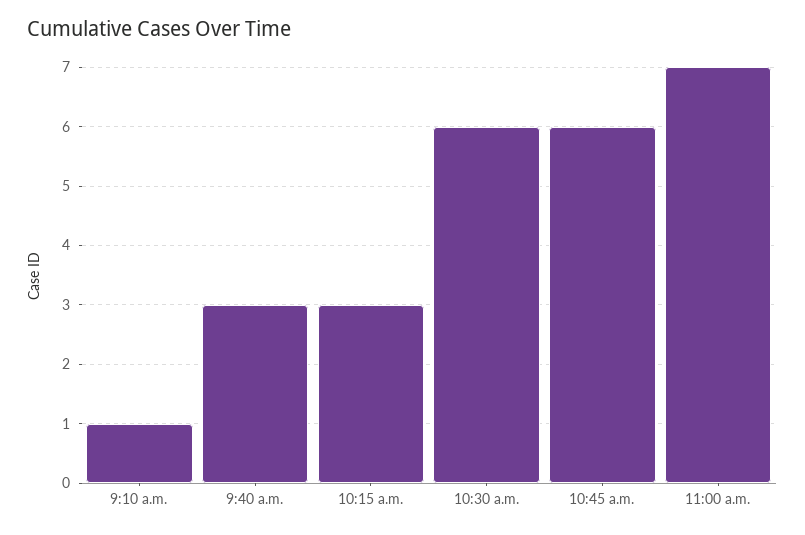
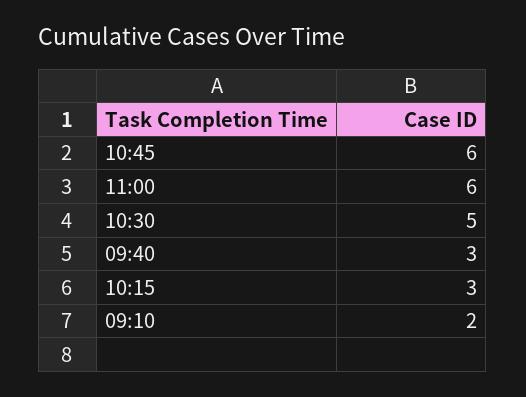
9:10 a.m.: 1 -> 2
10:30 a.m.: 6 -> 5
11:00 a.m.: 7 -> 6

